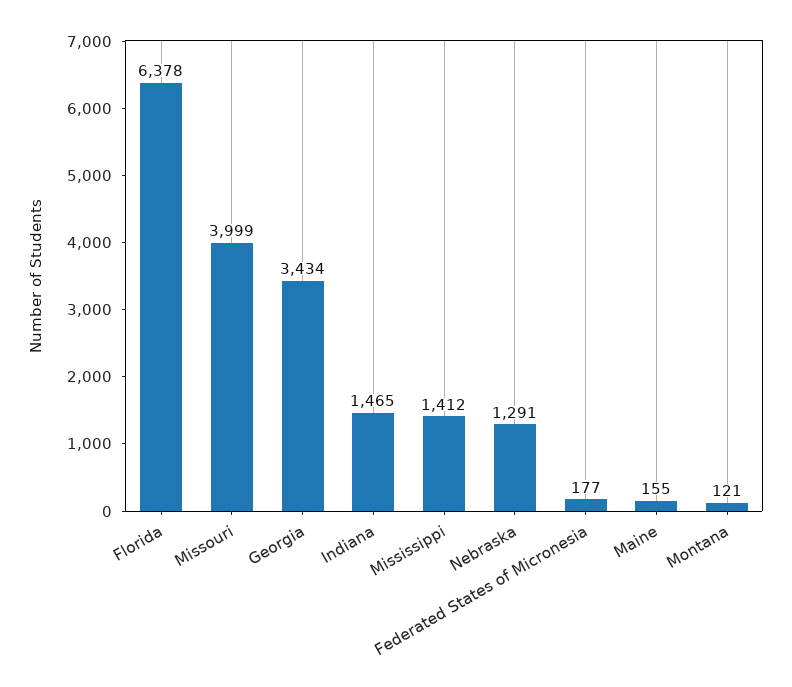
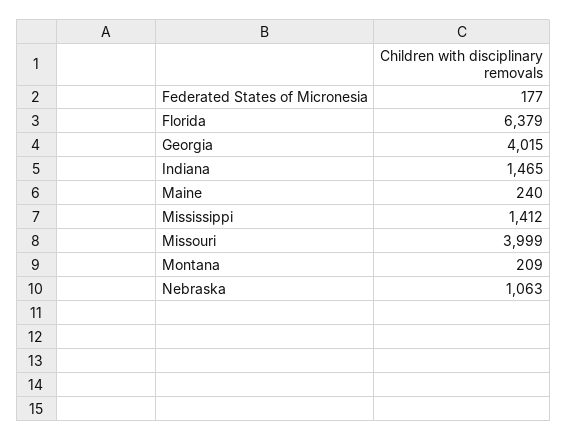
Florida: 6378 -> 6379
Georgia: 3434 -> 4015
Nebraska: 1291 -> 1063
Maine: 155 -> 240
Montana: 121 -> 209

